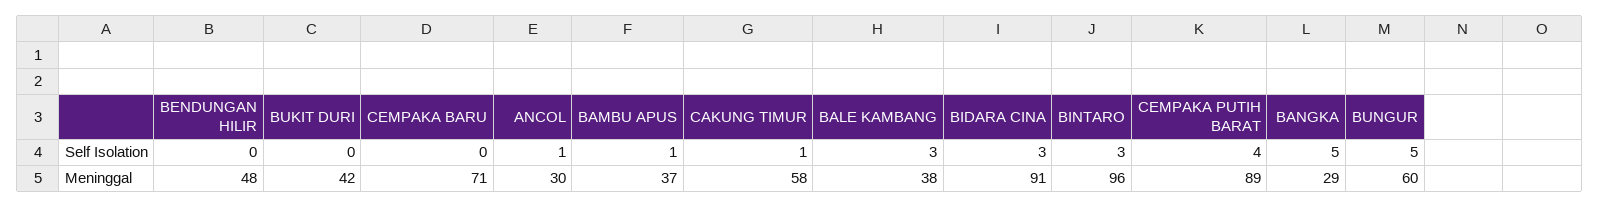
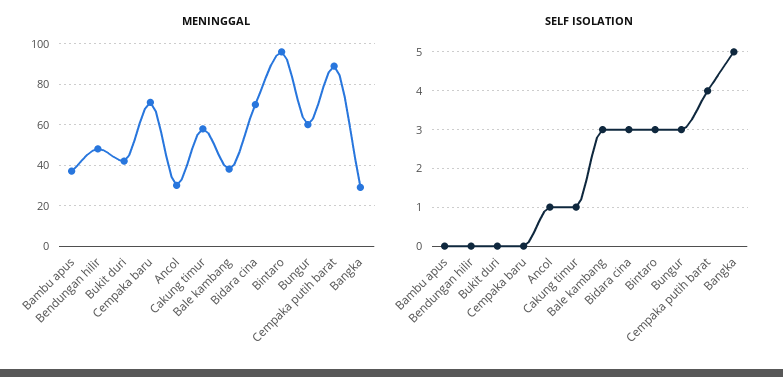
Self Isolation, BAMBU APUS: 1 -> 0
Self Isolation, BUNGUR: 5 -> 3
Meninggal, BIDARA CINA: 91 -> 70

